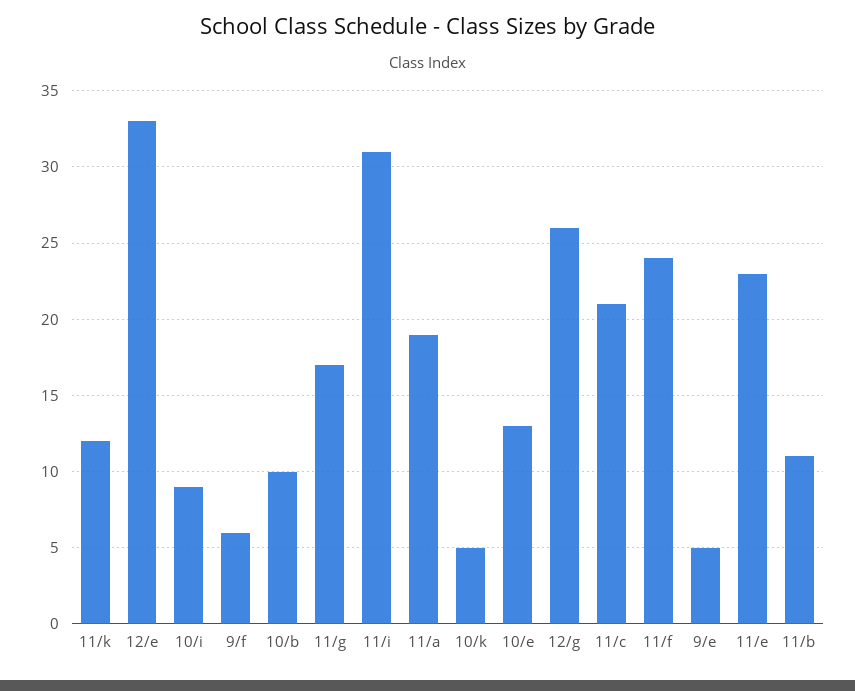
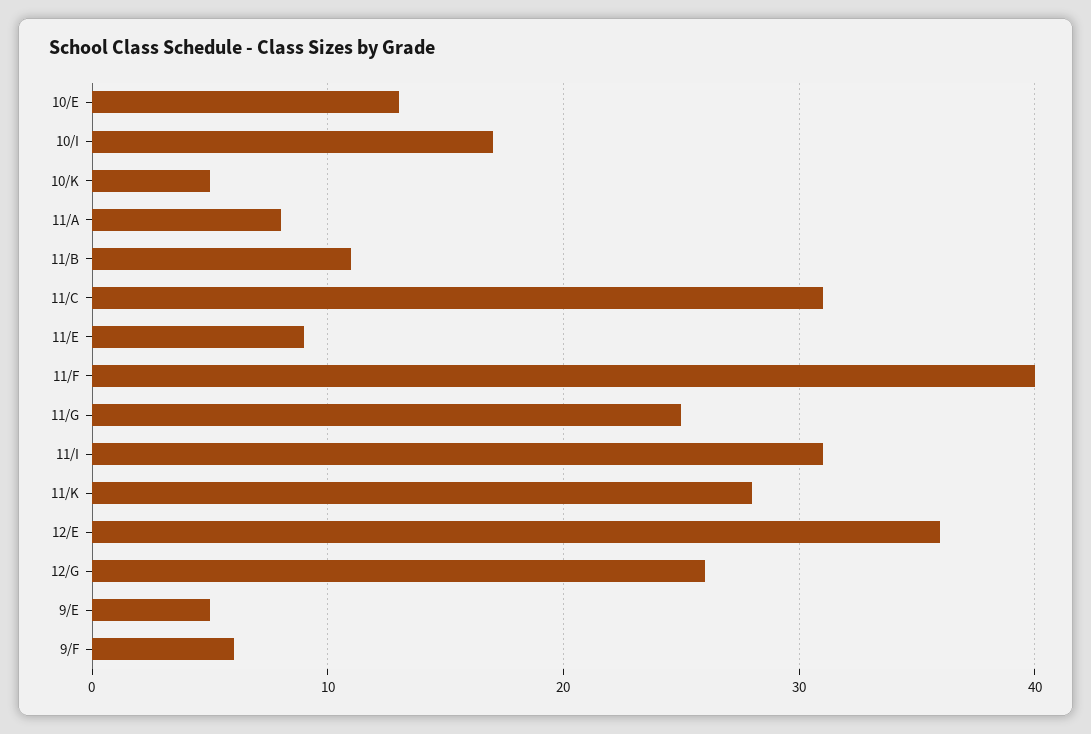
11/k: 12 -> 28
12/e: 33 -> 36
10/i: 9 -> 17
10/b: 10 -> none
11/g: 17 -> 25
11/a: 19 -> 8
11/c: 21 -> 31
11/f: 24 -> 40
11/e: 23 -> 9

